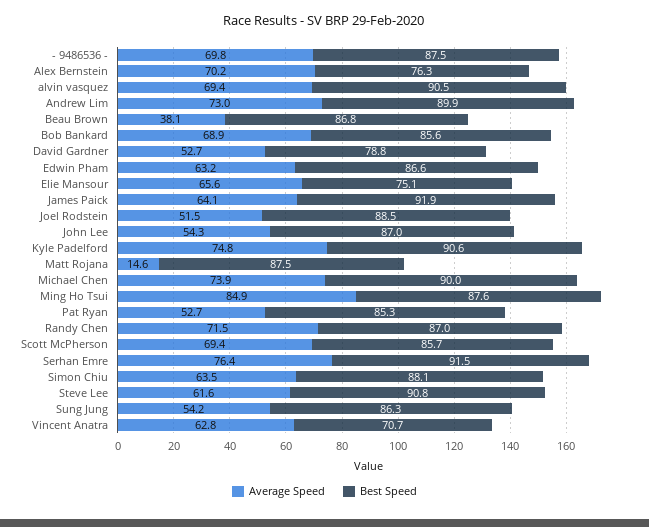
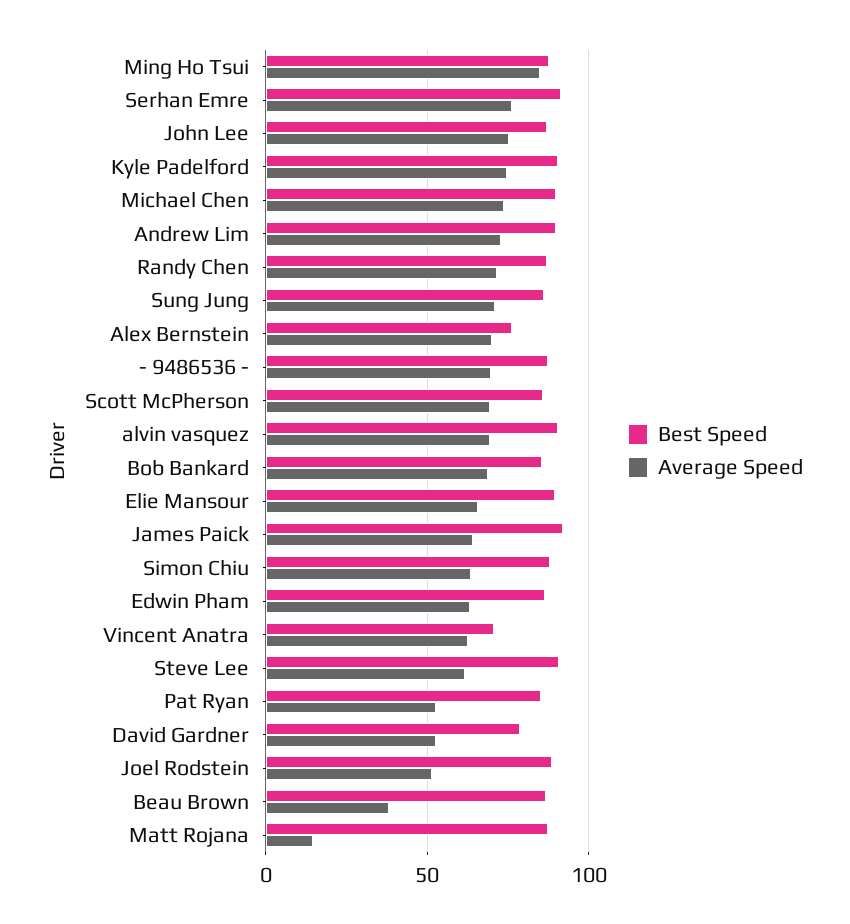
Best Speed, Elie Mansour: 75.1 -> 90
Average Speed, John Lee: 54.3 -> 75
Average Speed, Sung Jung: 54.2 -> 70

